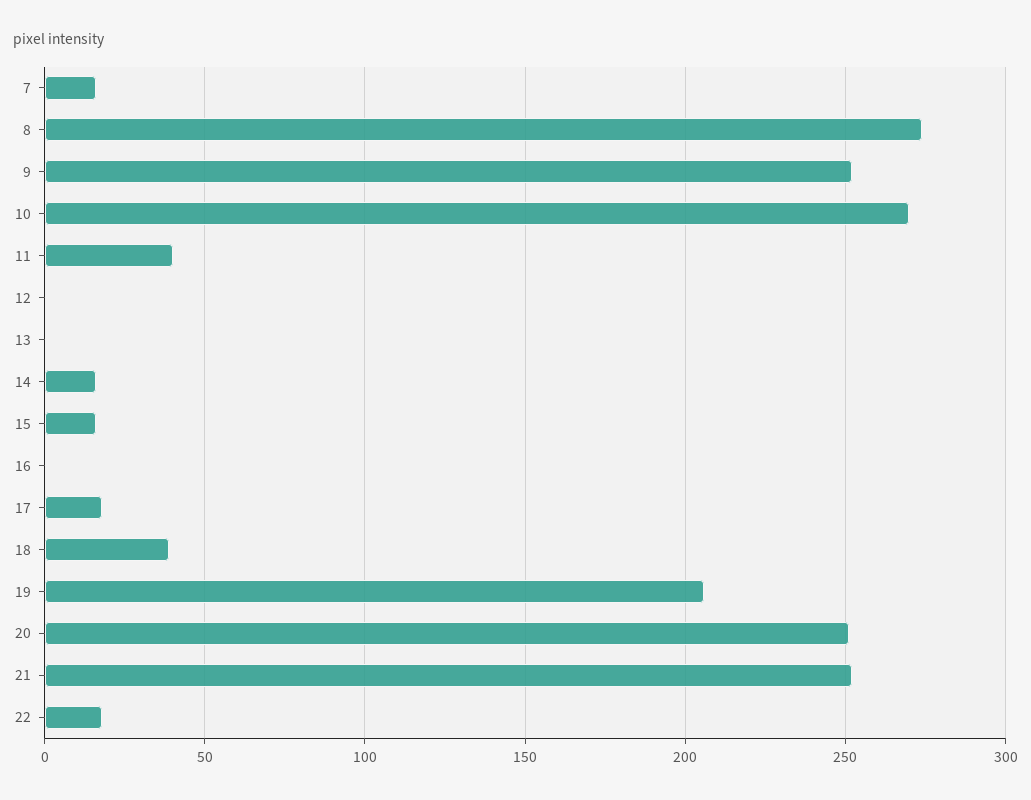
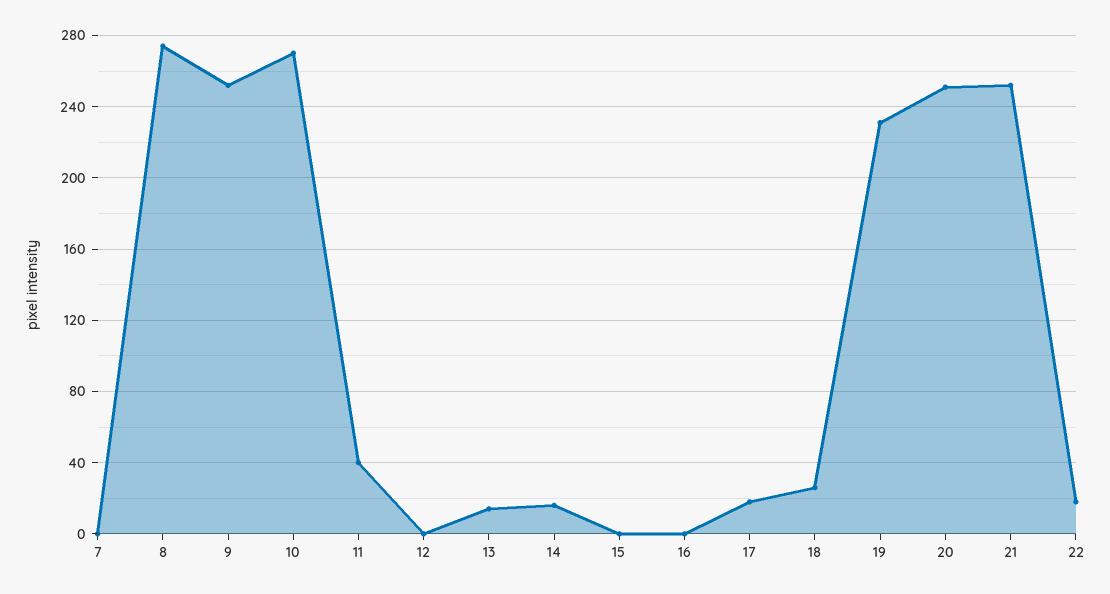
7: 15 -> 0
13: 0 -> 15
15: 15 -> 0
18: 40 -> 25
19: 205 -> 230

